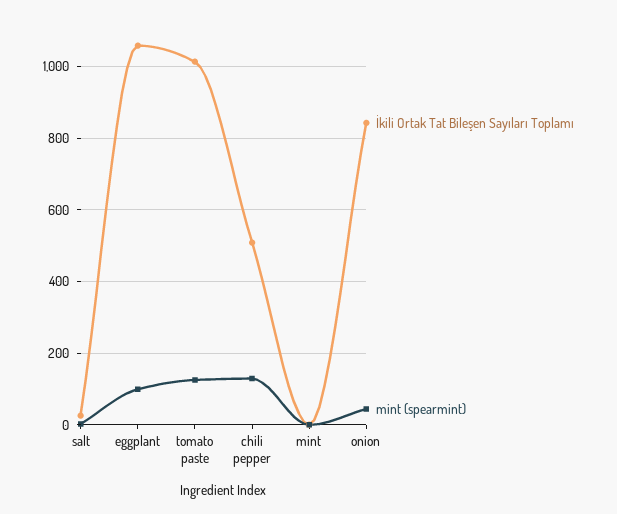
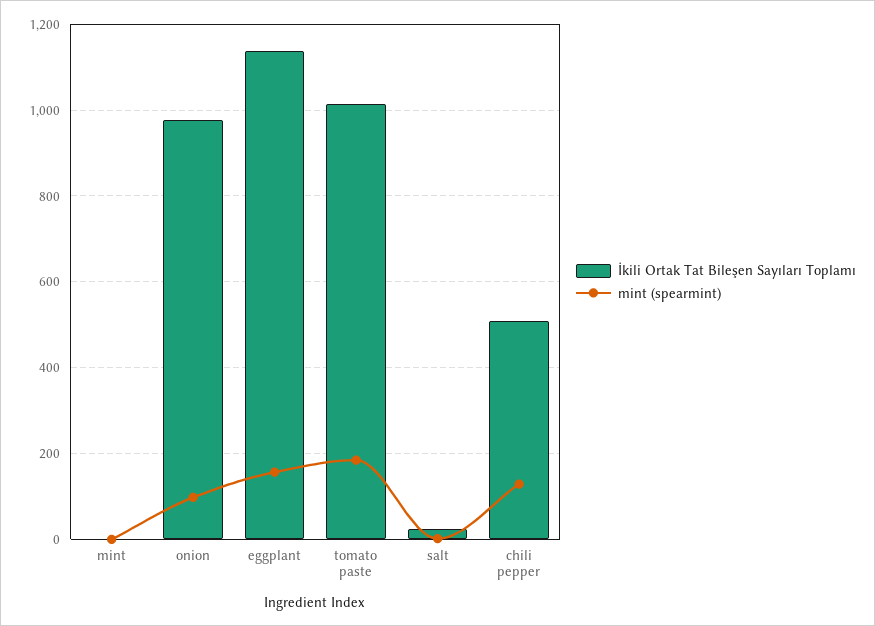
İkili Ortak Tat Bileşen Sayıları Toplamı, eggplant: 1060 -> 1140
mint (spearmint), eggplant: 100 -> 160
mint (spearmint), tomato paste: 120 -> 180
İkili Ortak Tat Bileşen Sayıları Toplamı, onion: 840 -> 980
mint (spearmint), onion: 40 -> 100

